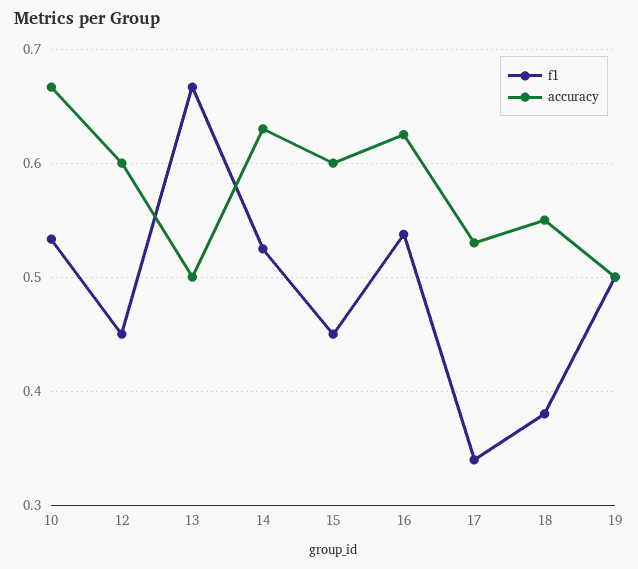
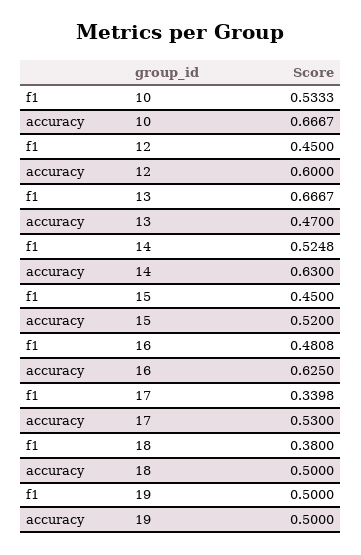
accuracy, 13: 0.5 -> 0.47
accuracy, 15: 0.6 -> 0.52
f1, 16: 0.54 -> 0.4808
accuracy, 18: 0.55 -> 0.5

